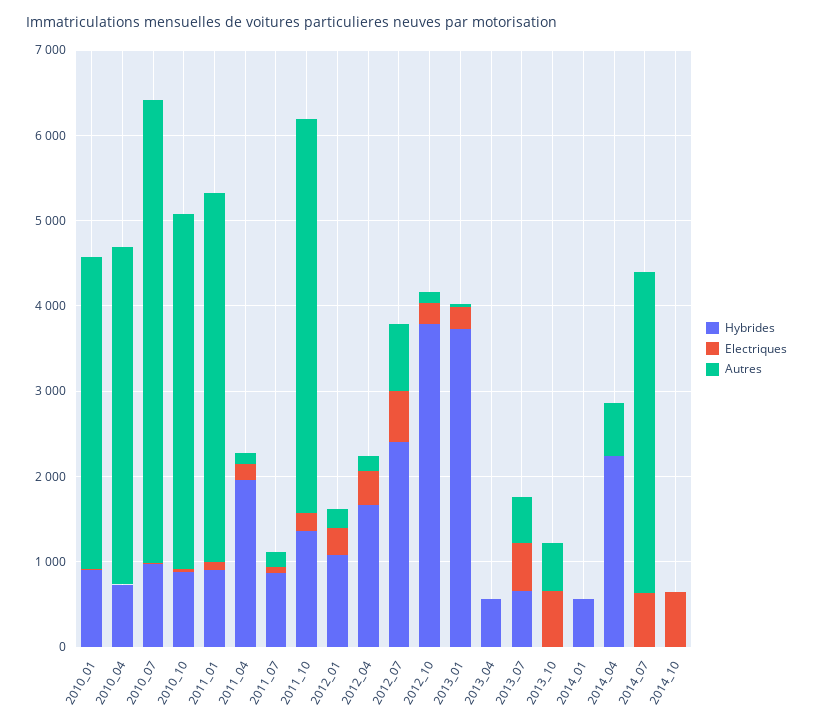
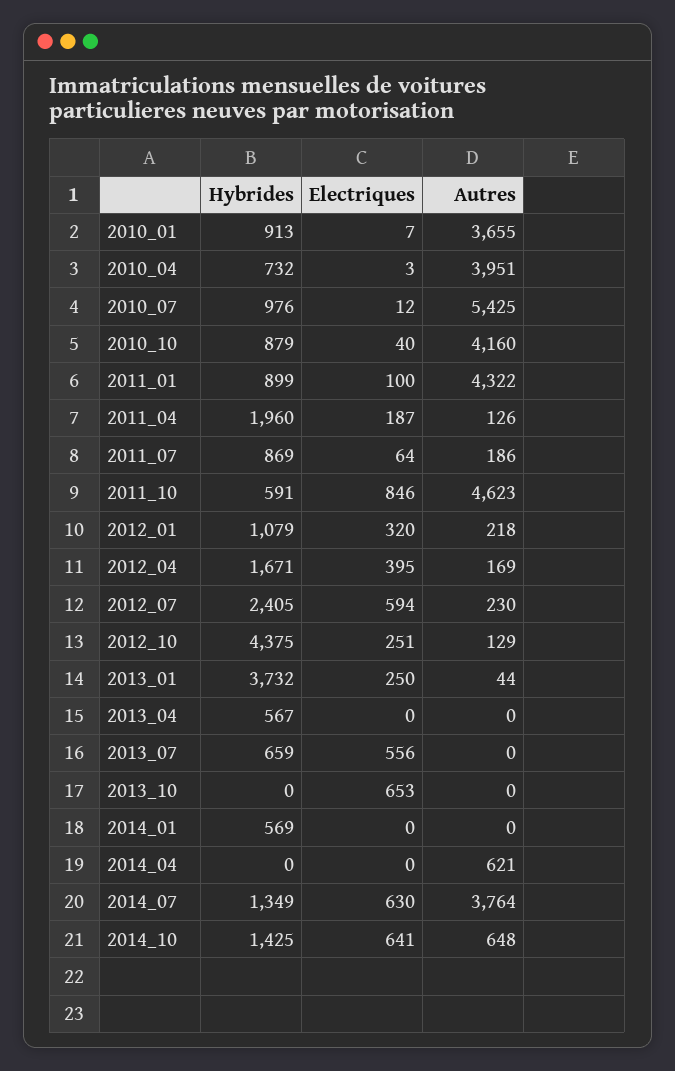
Hybrides, 2011_10: 1400 -> 591
Electriques, 2011_10: 200 -> 846
Autres, 2012_07: 800 -> 230
Hybrides, 2012_10: 3800 -> 4375
Autres, 2013_07: 600 -> 0
Autres, 2013_10: 600 -> 0
Hybrides, 2014_04: 2200 -> 0
Hybrides, 2014_07: 0 -> 1349
Hybrides, 2014_10: 0 -> 1425
Autres, 2014_10: 0 -> 648

